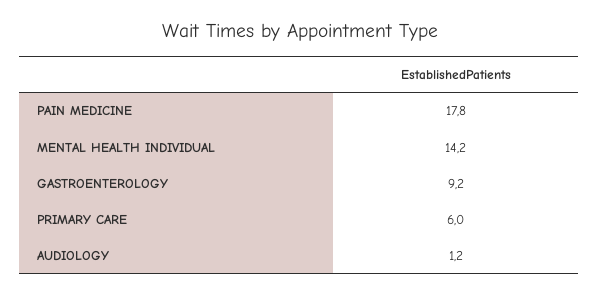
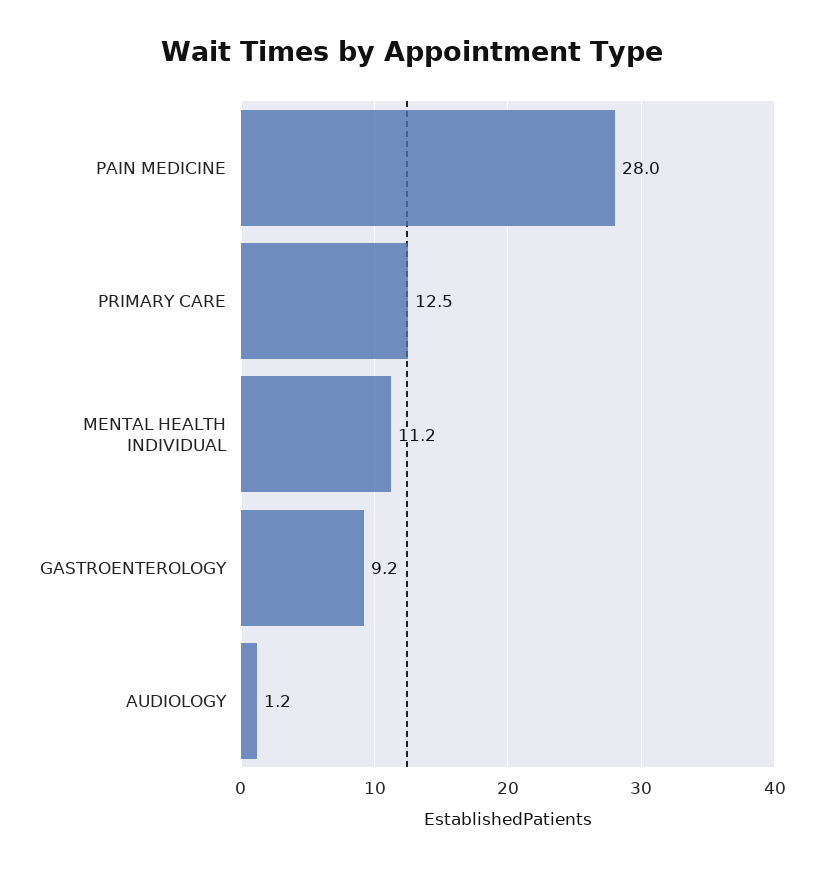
PAIN MEDICINE: 17.8 -> 28
MENTAL HEALTH INDIVIDUAL: 14.2 -> 11.2
PRIMARY CARE: 6 -> 12.5

